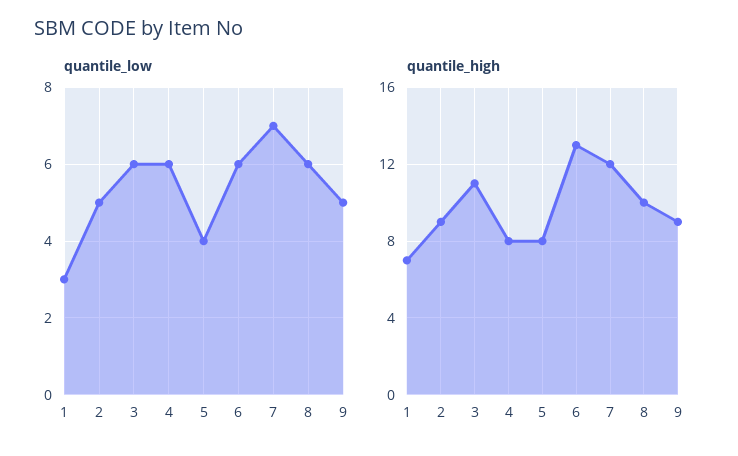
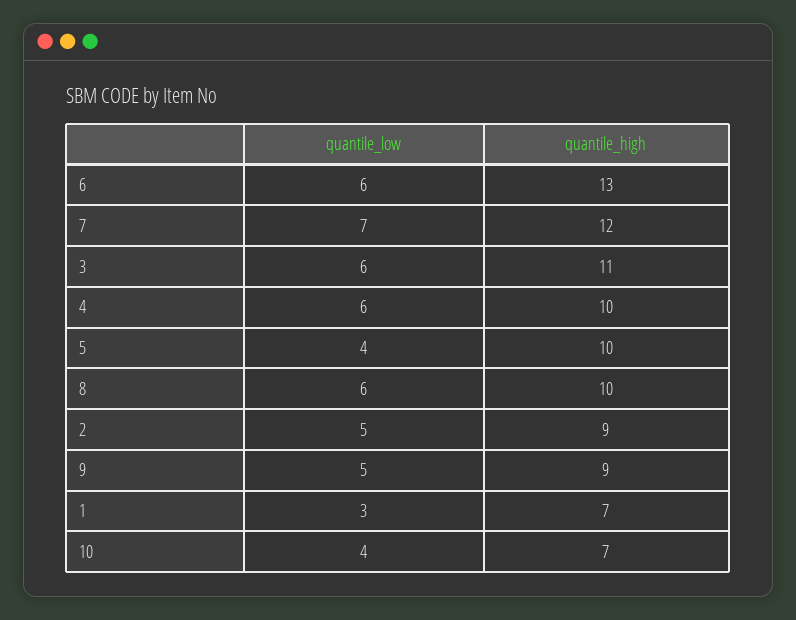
quantile_high, 4: 8 -> 10
quantile_high, 5: 8 -> 10
quantile_low, 10: none -> 4
quantile_high, 10: none -> 7

